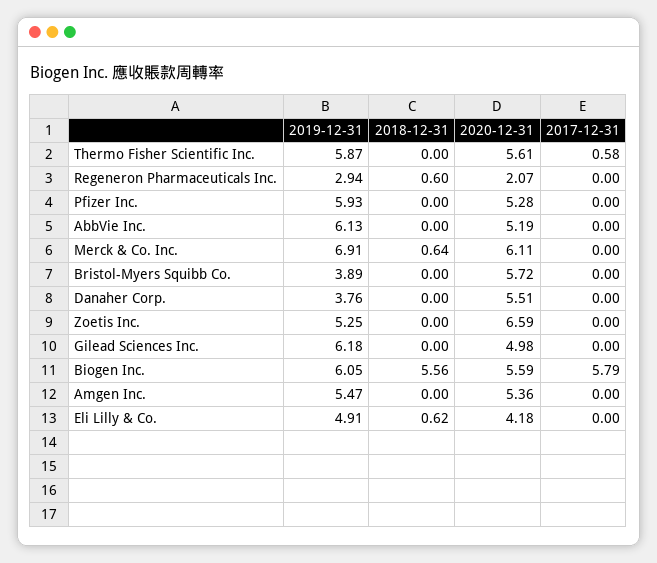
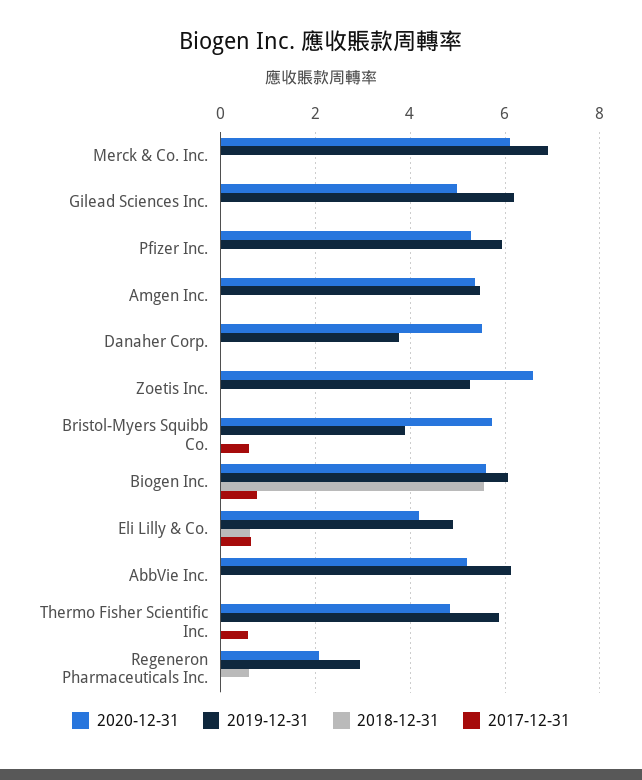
2020-12-31, Thermo Fisher Scientific Inc.: 5.61 -> 4.8
2018-12-31, Merck & Co. Inc.: 0.64 -> 0
2017-12-31, Bristol-Myers Squibb Co.: 0 -> 0.6
2017-12-31, Biogen Inc.: 5.79 -> 0.8
2017-12-31, Eli Lilly & Co.: 0 -> 0.6

